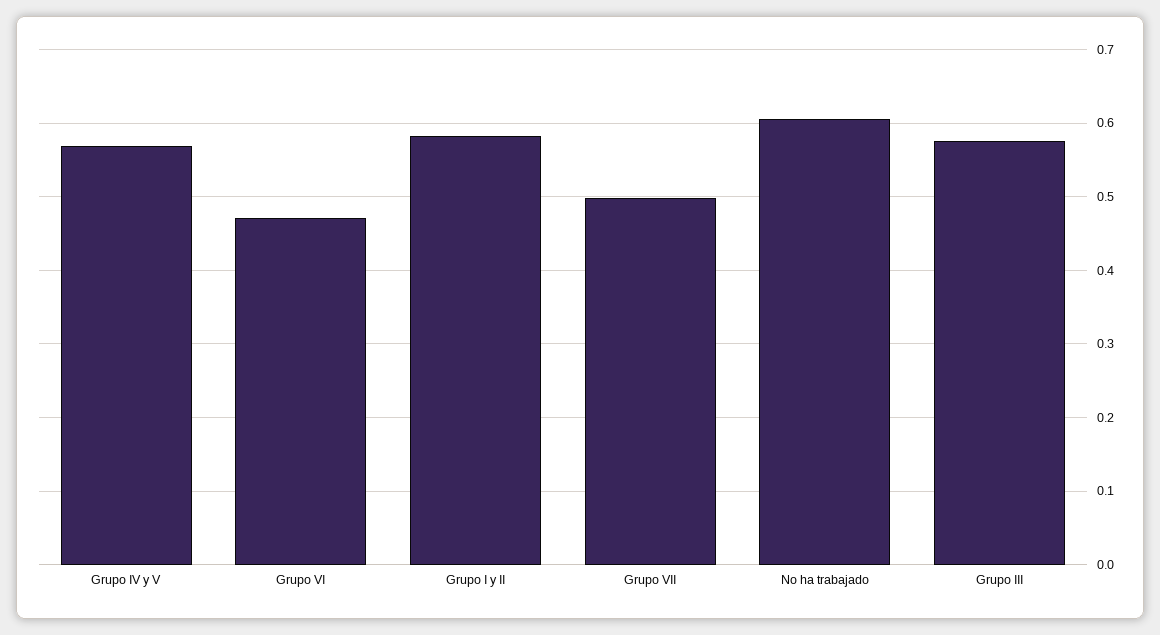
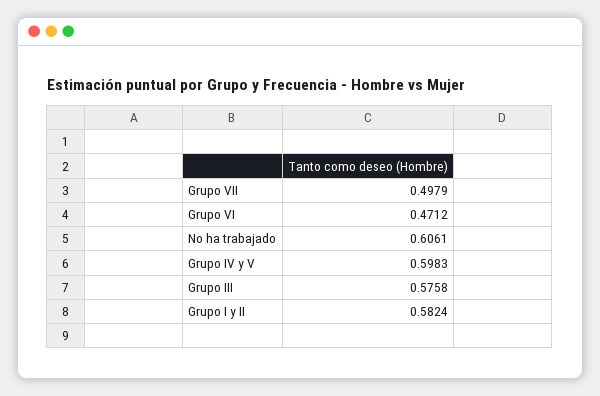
Grupo IV y V: 0.57 -> 0.5983

